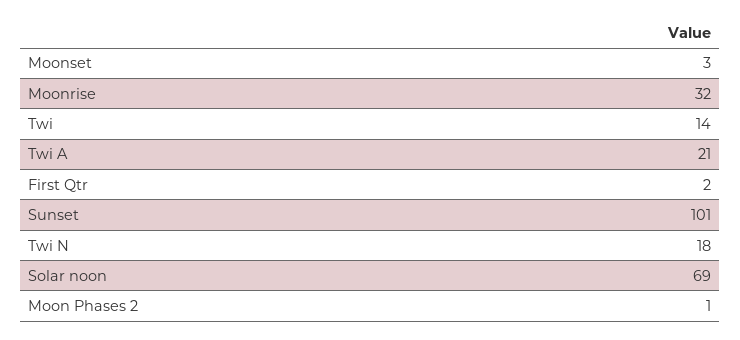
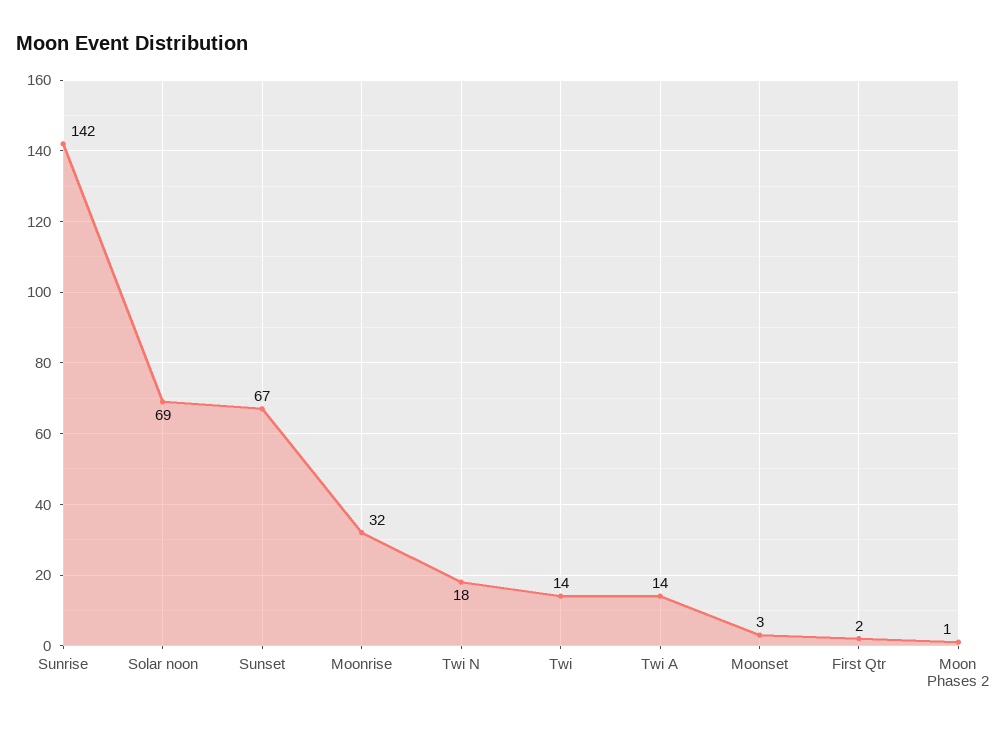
Twi A: 21 -> 14
Sunset: 101 -> 67
Sunrise: none -> 142

